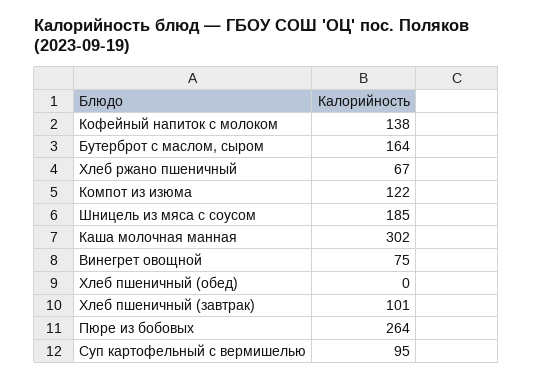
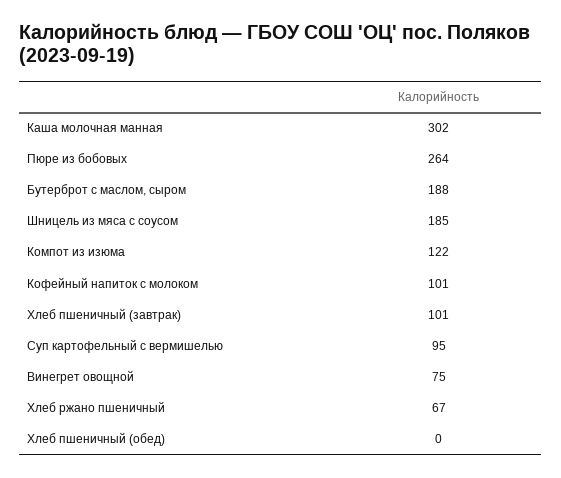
Кофейный напиток с молоком: 138 -> 101
Бутерброт с маслом, сыром: 164 -> 188

